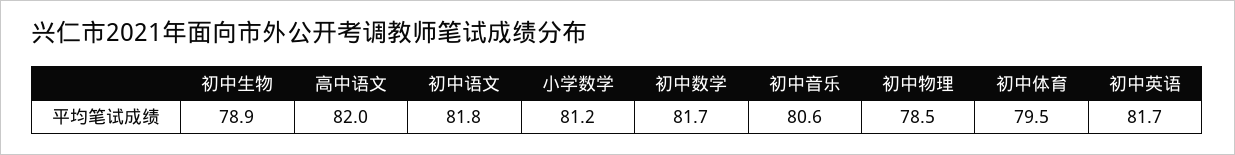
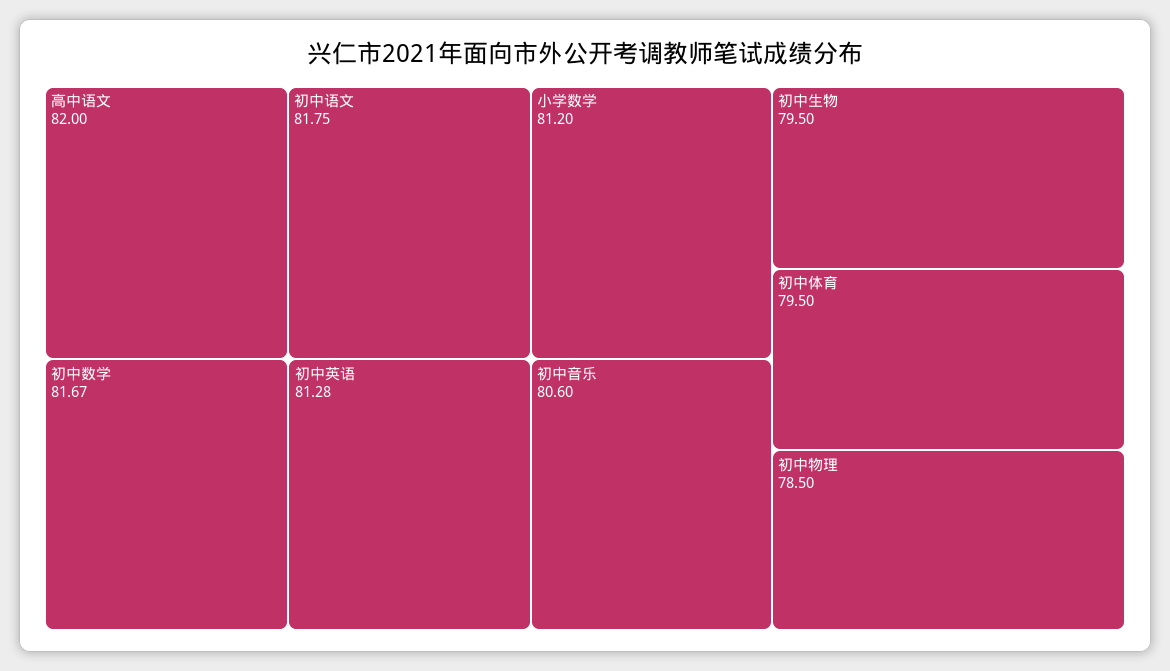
初中生物: 78.9 -> 79.5
初中英语: 81.7 -> 81.28

